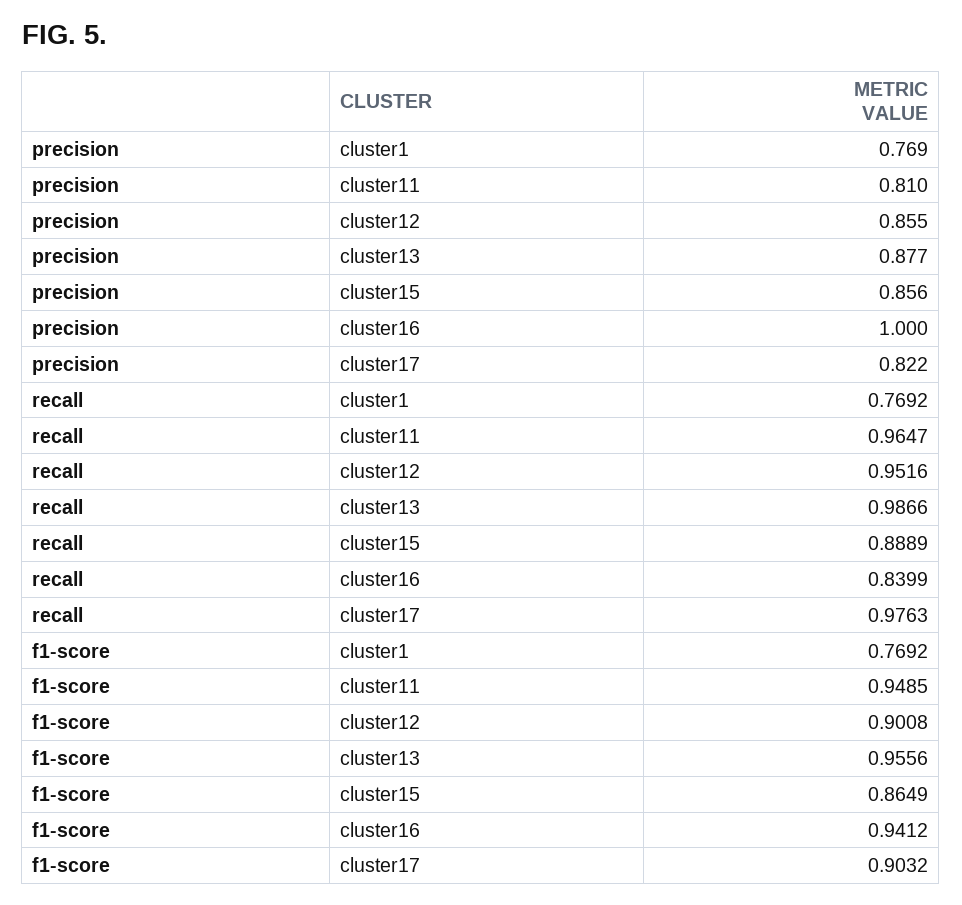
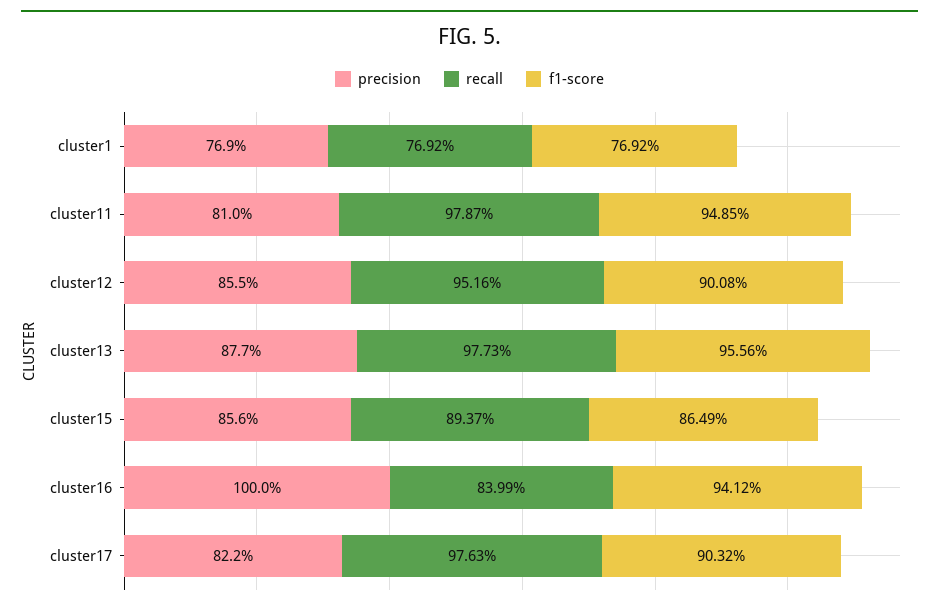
recall, cluster11: 0.9647 -> 0.9787
recall, cluster13: 0.9866 -> 0.9773
recall, cluster15: 0.8889 -> 0.8937

